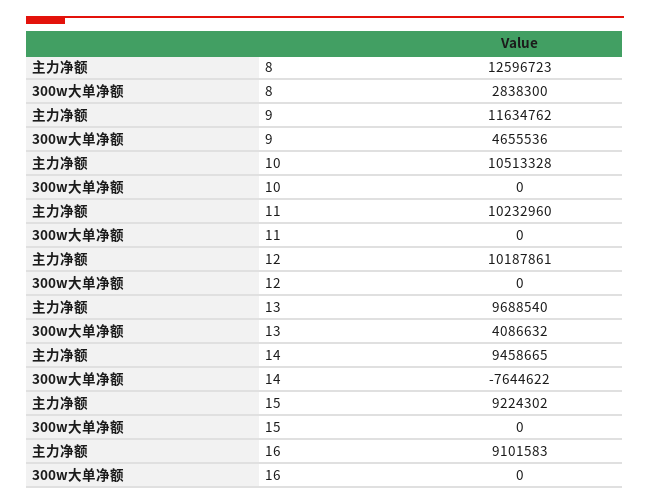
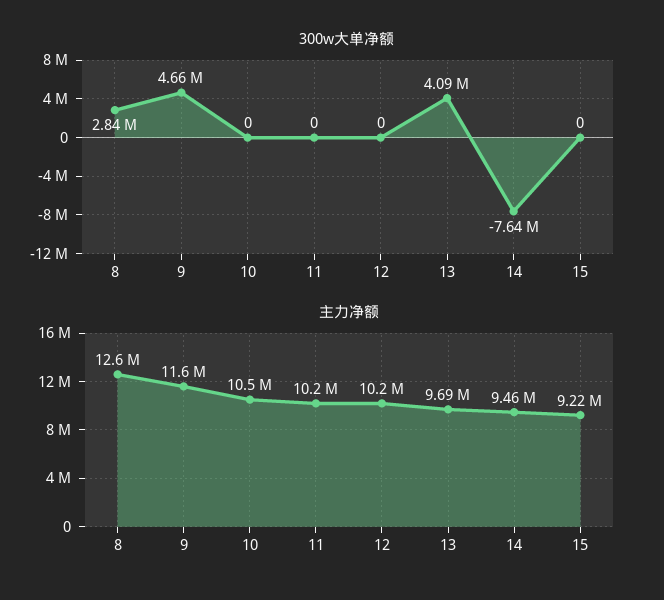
主力净额, 16: 9101583 -> none
300w大单净额, 16: 0 -> none

